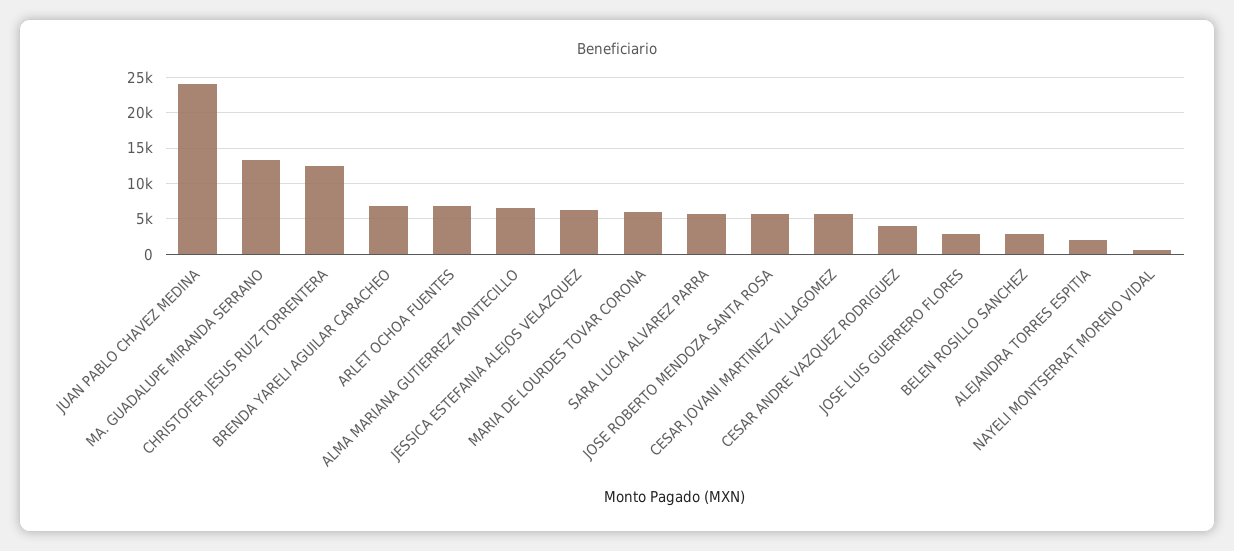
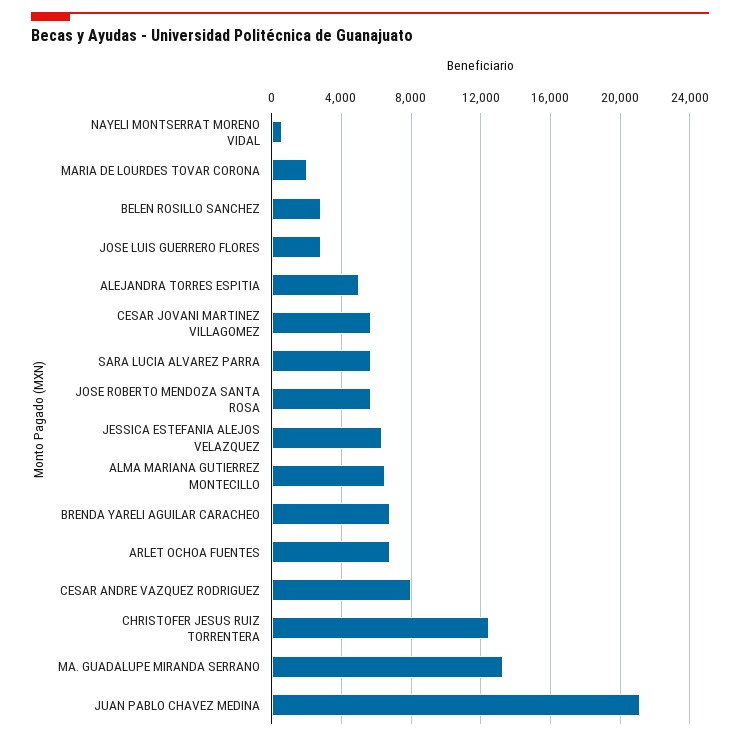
JUAN PABLO CHAVEZ MEDINA: 24000 -> 21000
MARIA DE LOURDES TOVAR CORONA: 6000 -> 2000
CESAR ANDRE VAZQUEZ RODRIGUEZ: 4000 -> 8000
ALEJANDRA TORRES ESPITIA: 2000 -> 5000

